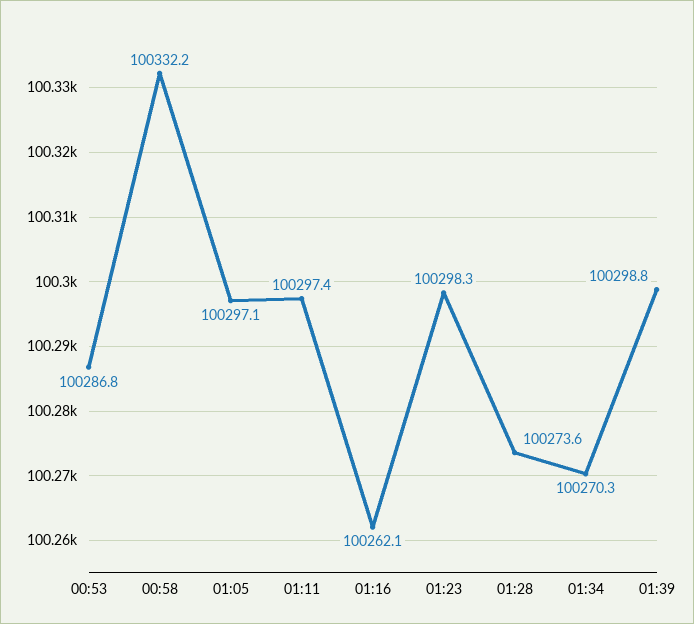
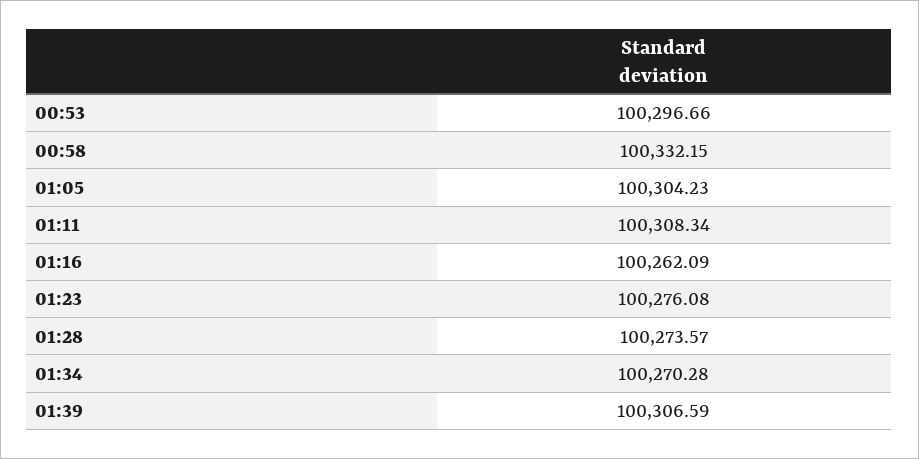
00:53: 100286.8 -> 100296.66
01:05: 100297.1 -> 100304.23
01:11: 100297.4 -> 100308.34
01:23: 100298.3 -> 100276.08
01:39: 100298.8 -> 100306.59

